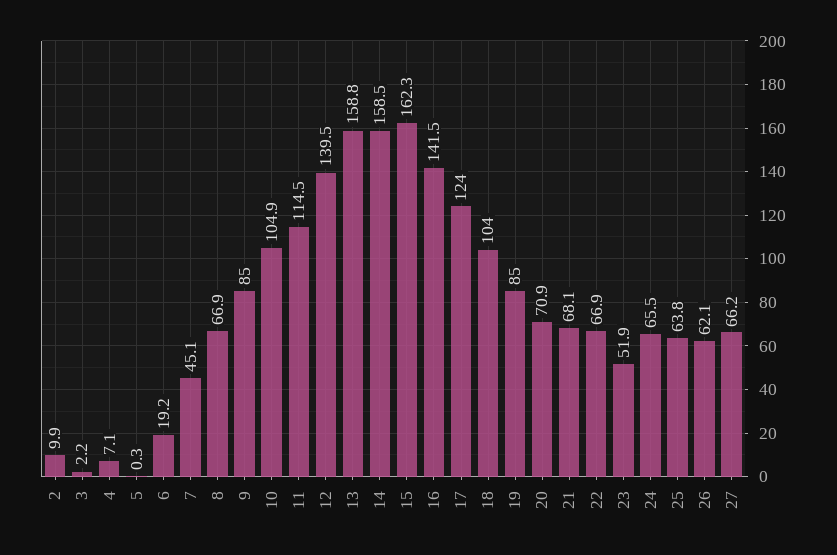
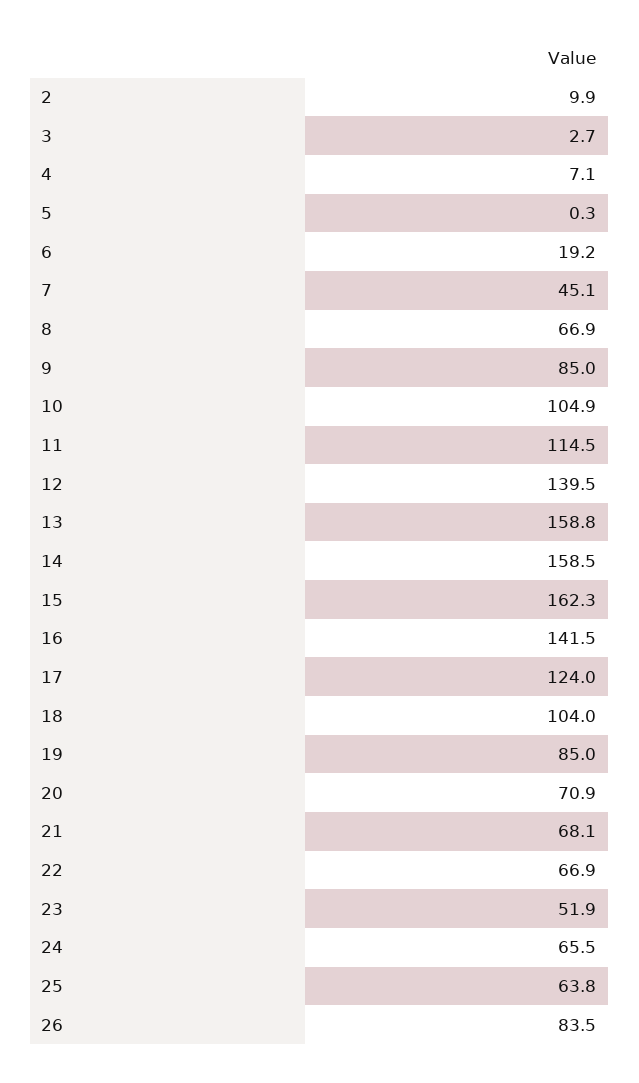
3: 2.2 -> 2.7
26: 62.1 -> 83.5
27: 66.2 -> none

